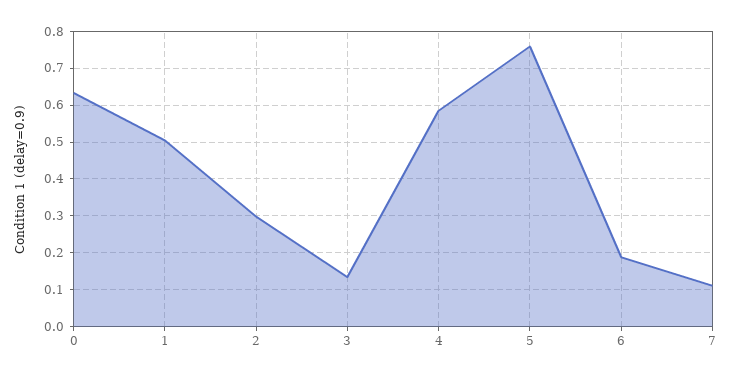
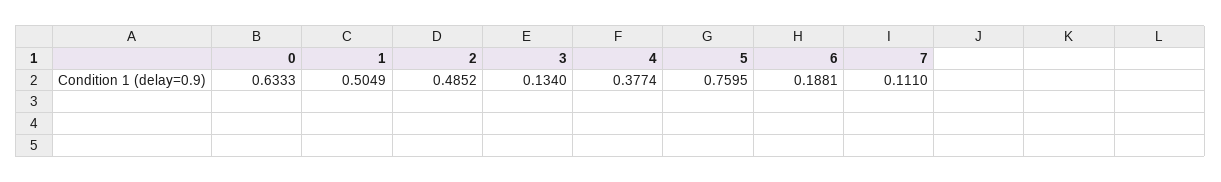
2: 0.3 -> 0.4852
4: 0.58 -> 0.3774

